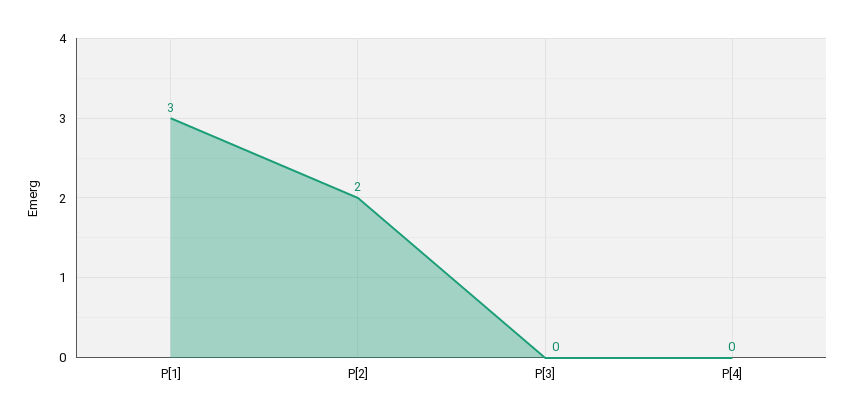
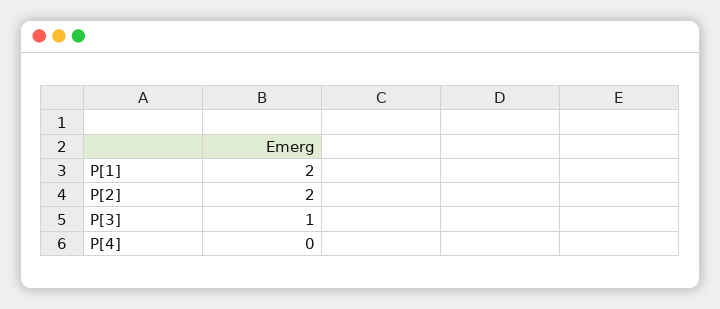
P[1]: 3 -> 2
P[3]: 0 -> 1

